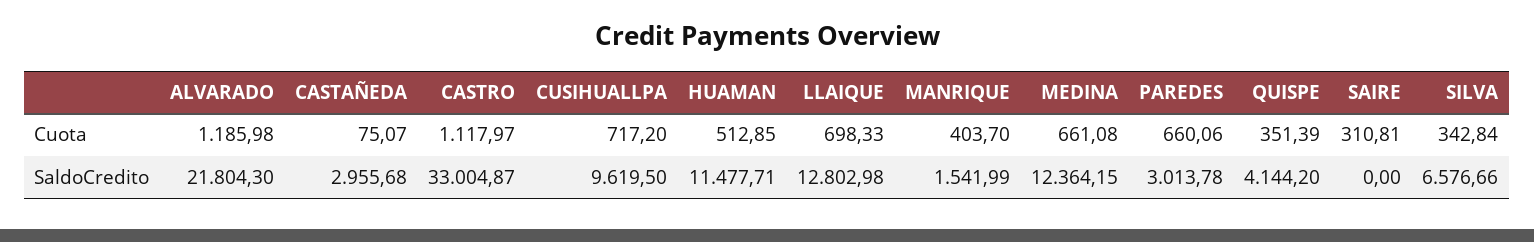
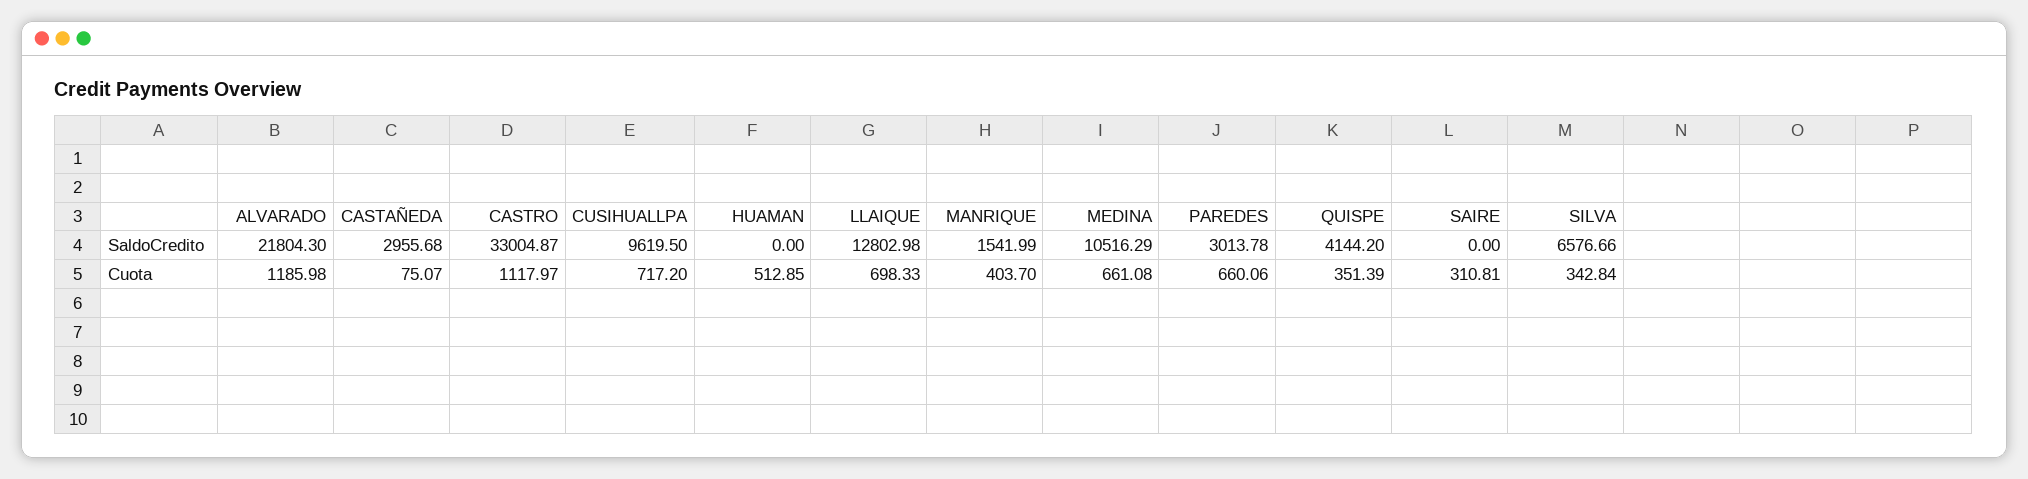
HUAMAN, SaldoCredito: 11477.71 -> 0
MEDINA, SaldoCredito: 12364.15 -> 10516.29

